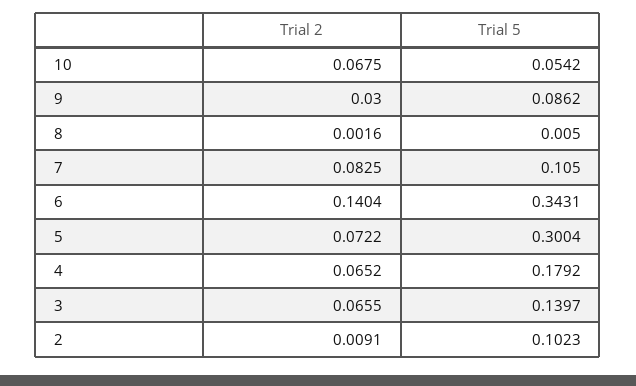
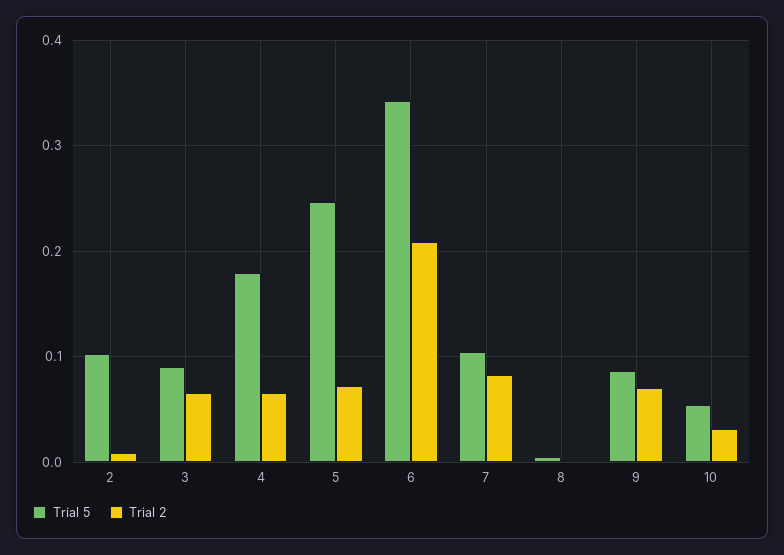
Trial 2, 10: 0.0675 -> 0.03
Trial 2, 9: 0.03 -> 0.07
Trial 2, 6: 0.1404 -> 0.21
Trial 5, 5: 0.3004 -> 0.25
Trial 5, 3: 0.1397 -> 0.09

